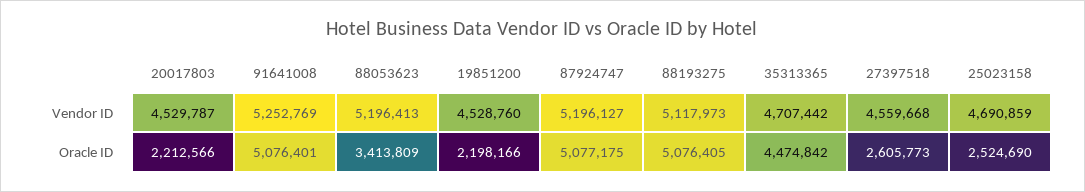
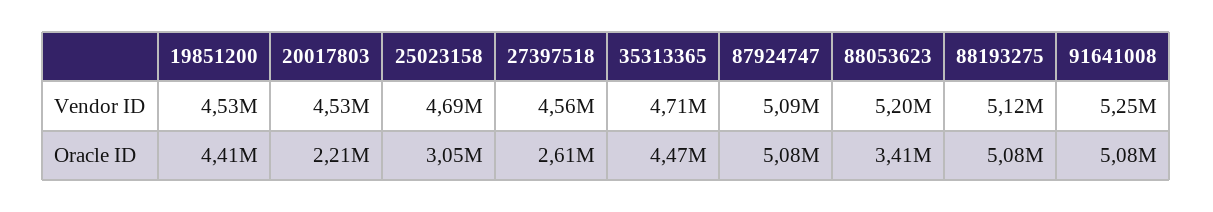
87924747, Vendor ID: 5196127 -> 5090000
19851200, Oracle ID: 2198166 -> 4410000
25023158, Oracle ID: 2524690 -> 3050000

